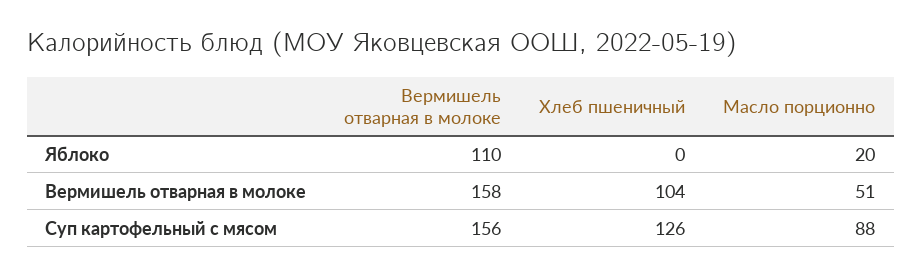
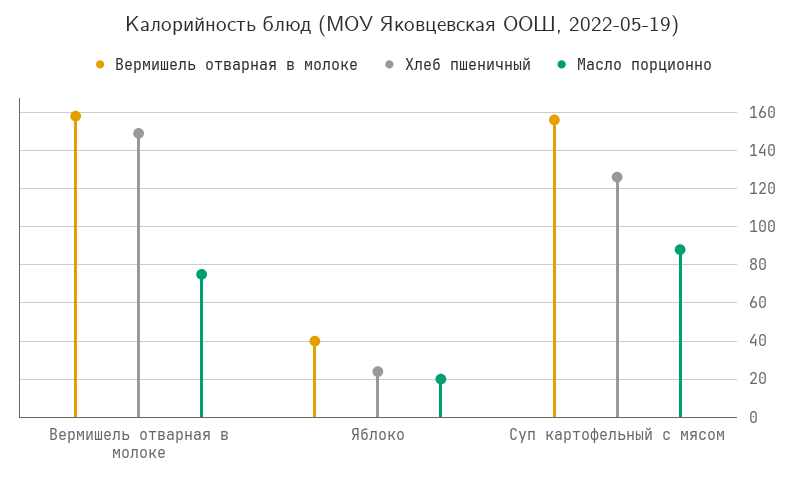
Вермишель отварная в молоке, Яблоко: 110 -> 40
Хлеб пшеничный, Яблоко: 0 -> 25
Хлеб пшеничный, Вермишель отварная в молоке: 104 -> 150
Масло порционно, Вермишель отварная в молоке: 51 -> 75

